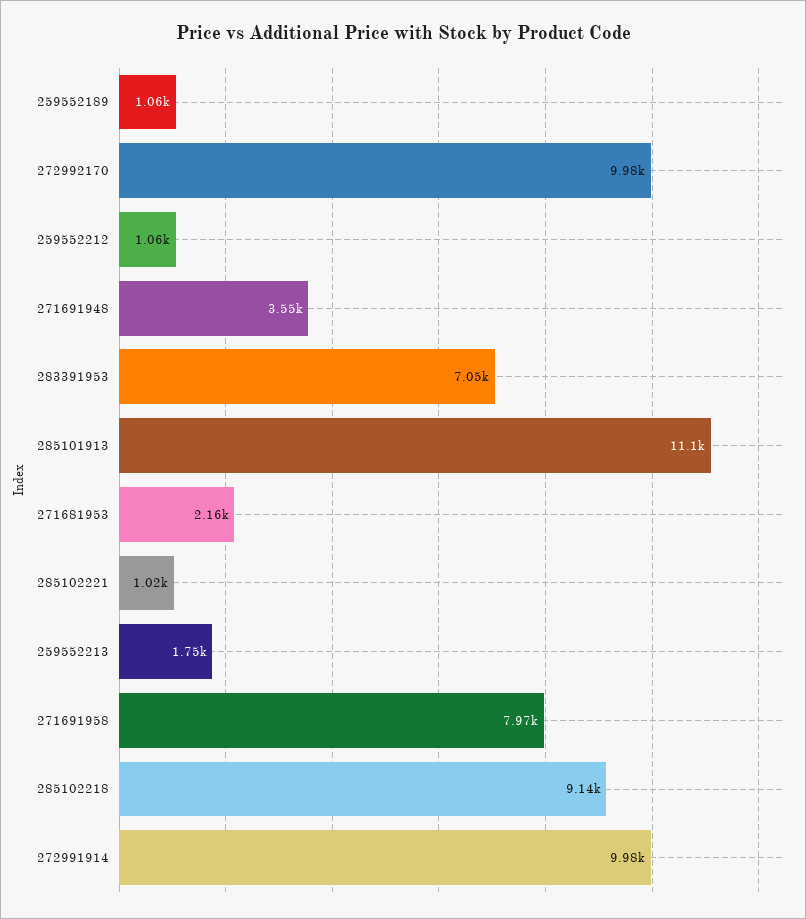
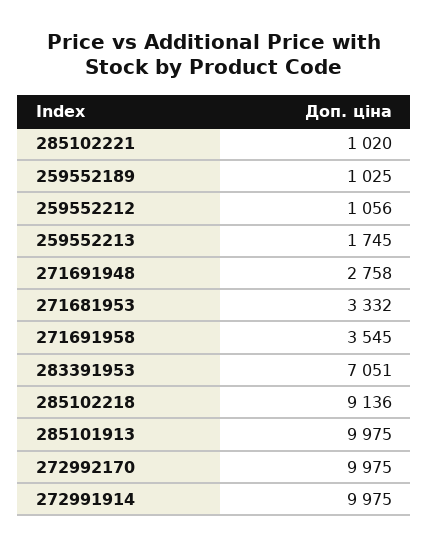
259552189: 1060 -> 1025
271691948: 3550 -> 2758
285101913: 11100 -> 9975
271681953: 2160 -> 3332
271691958: 7970 -> 3545

